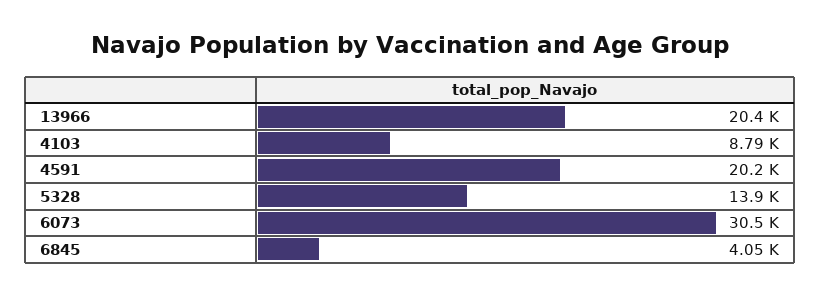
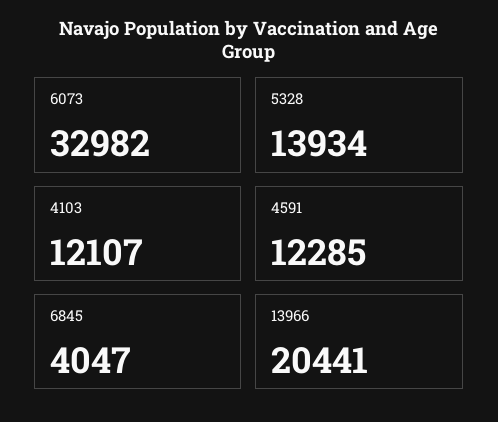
4103: 8790 -> 12107
4591: 20200 -> 12285
6073: 30500 -> 32982

